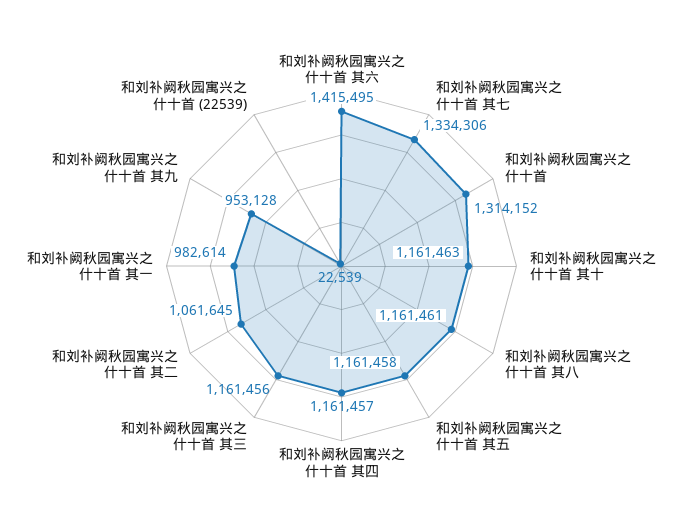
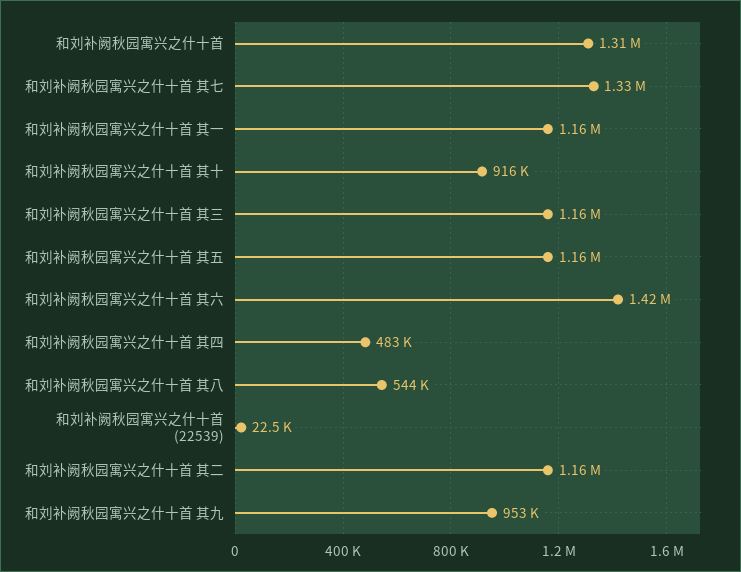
和刘补阙秋园寓兴之什十首 其十: 1161463 -> 916000
和刘补阙秋园寓兴之什十首 其八: 1161461 -> 544000
和刘补阙秋园寓兴之什十首 其四: 1161457 -> 483000
和刘补阙秋园寓兴之什十首 其二: 1061645 -> 1160000
和刘补阙秋园寓兴之什十首 其一: 982614 -> 1160000

